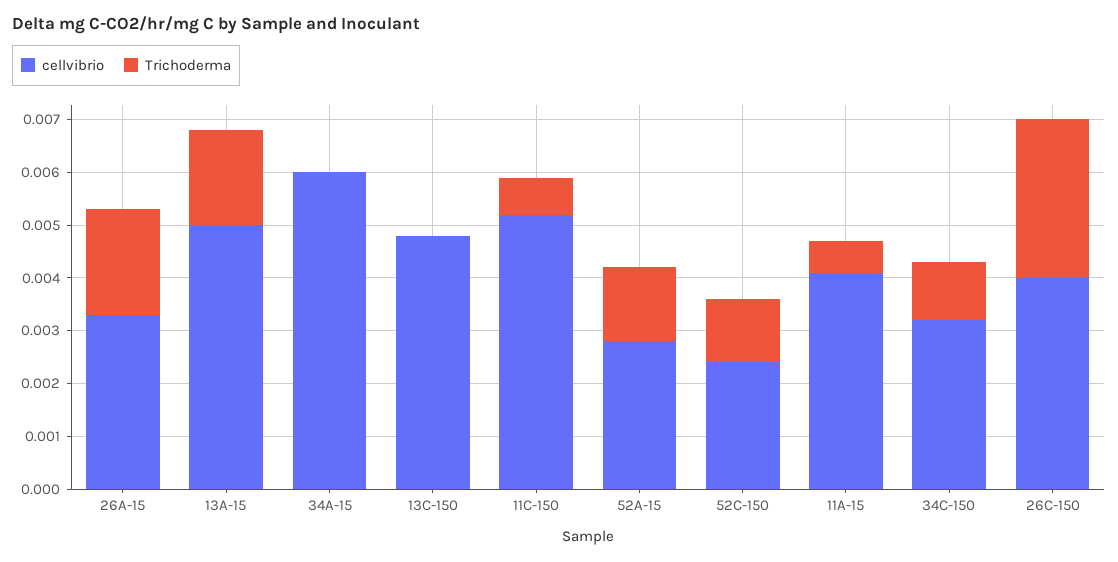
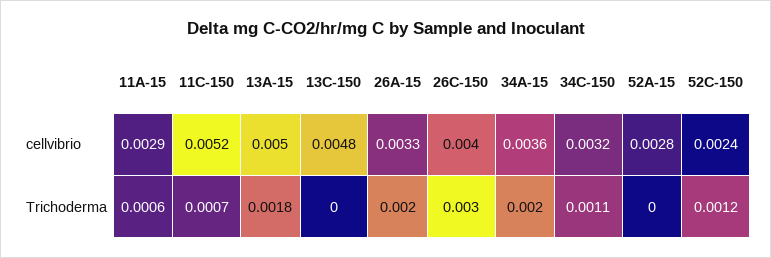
cellvibrio, 34A-15: 0.006 -> 0.0036
Trichoderma, 34A-15: 0 -> 0.002
Trichoderma, 52A-15: 0.0015 -> 0
cellvibrio, 11A-15: 0.004 -> 0.0029

